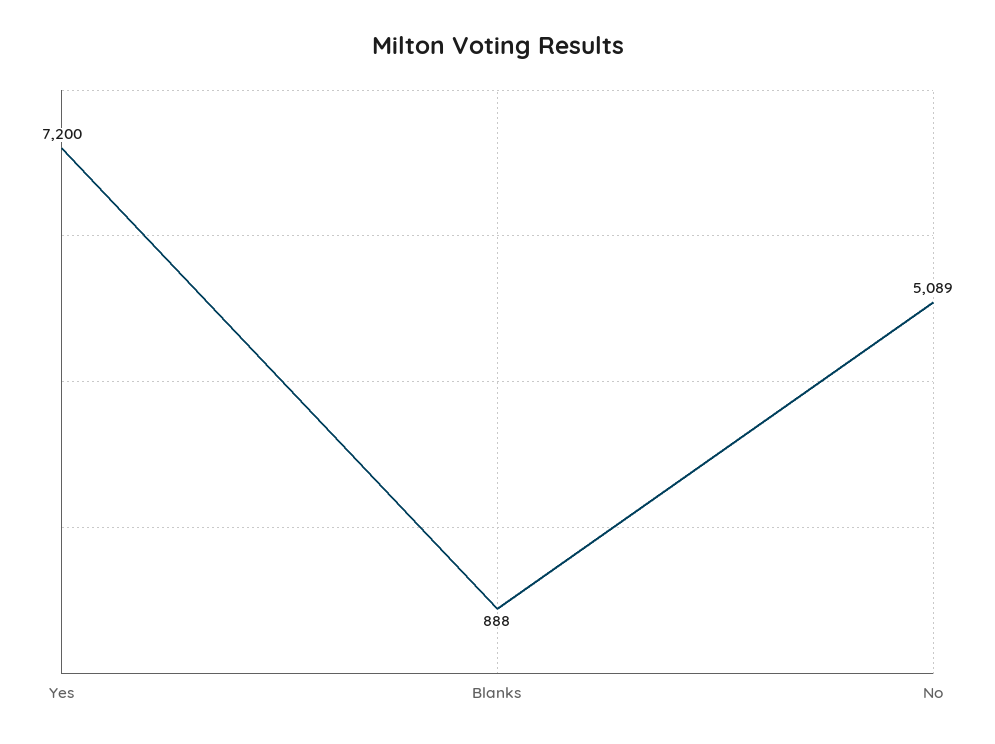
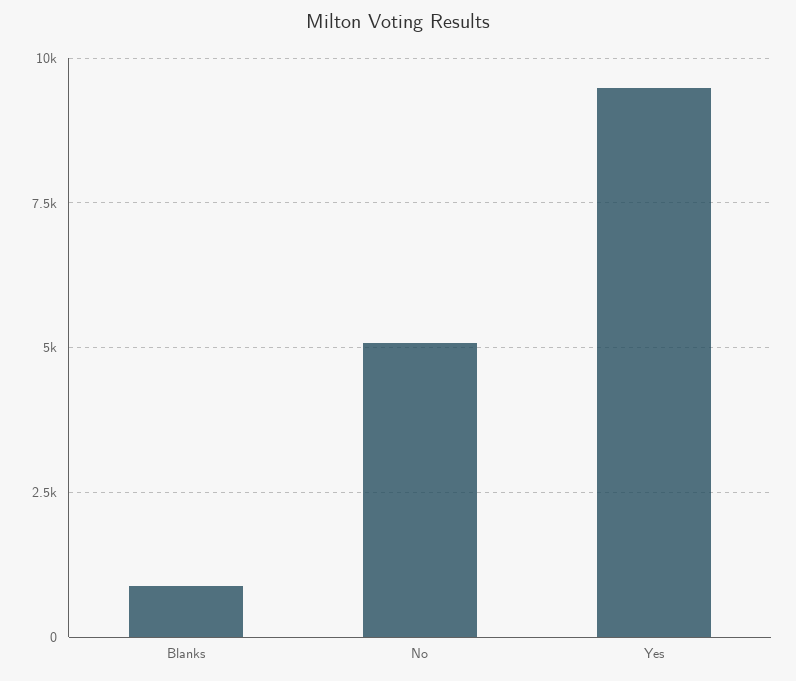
Yes: 7200 -> 9500

